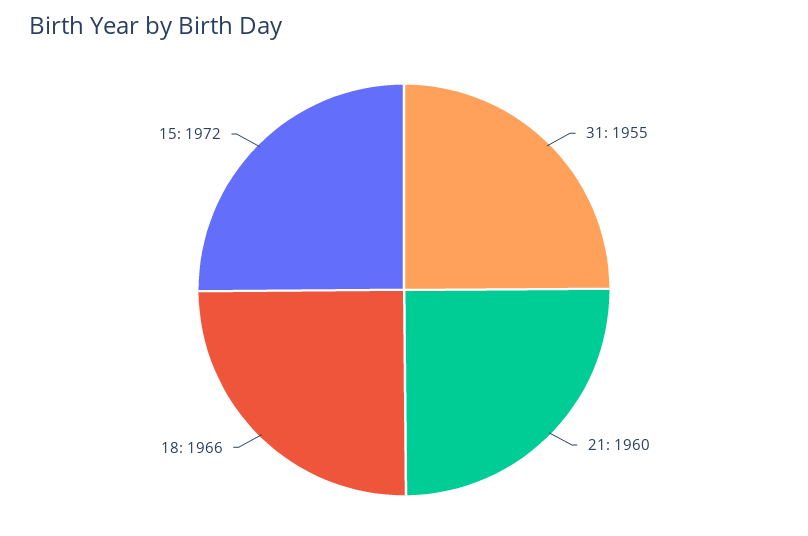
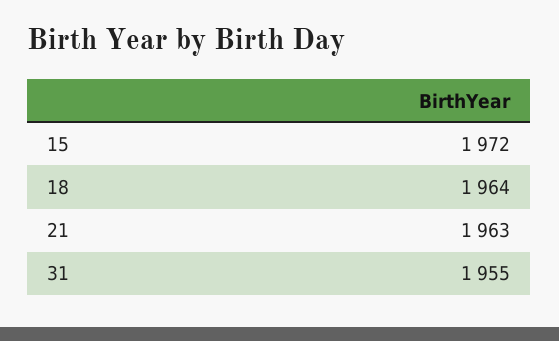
21: 1960 -> 1963
18: 1966 -> 1964

